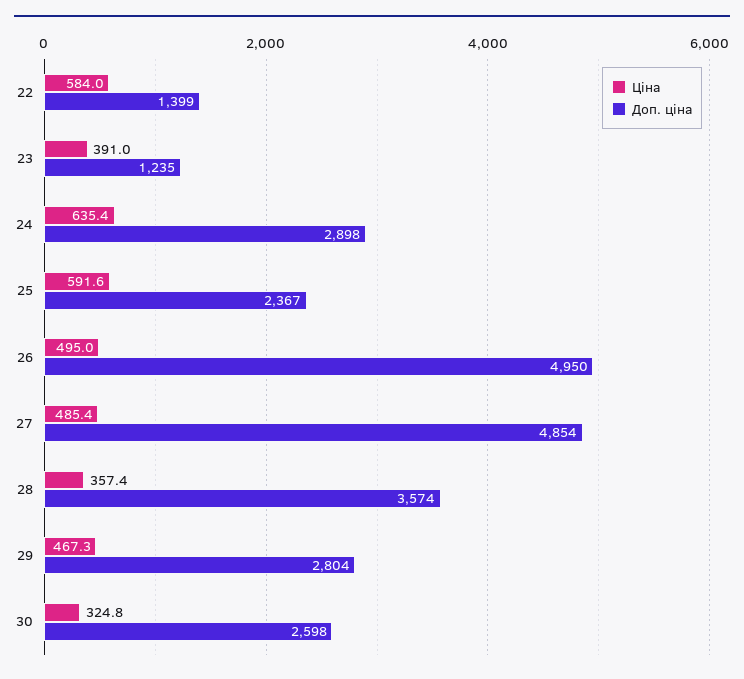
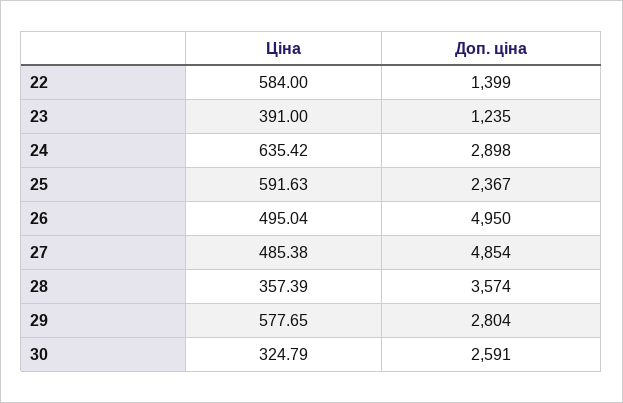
Ціна, 29: 467.3 -> 577.65
Доп. ціна, 30: 2598 -> 2591

